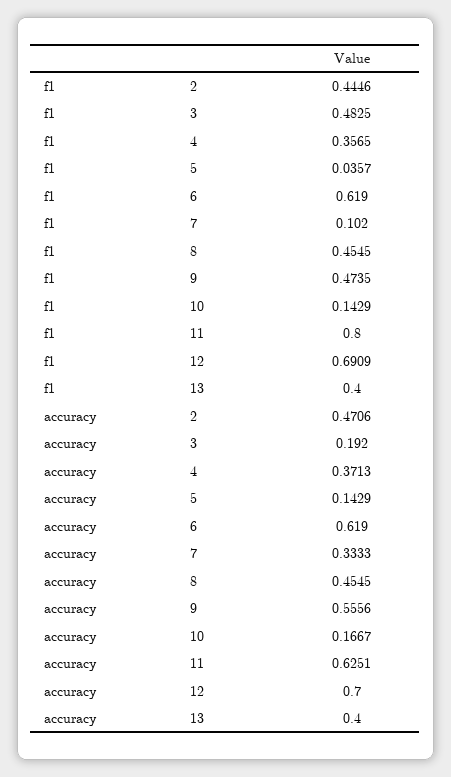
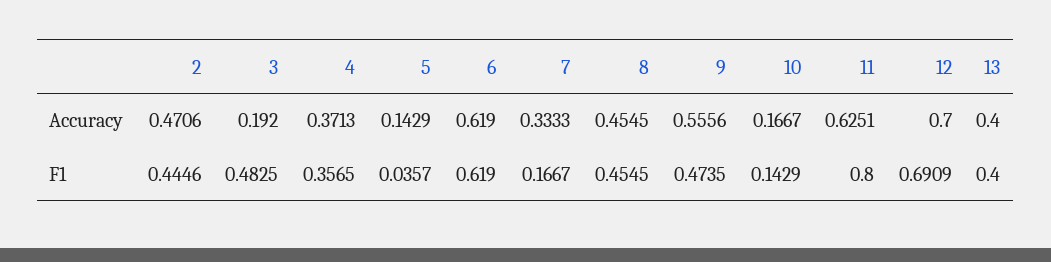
f1, 7: 0.102 -> 0.1667

